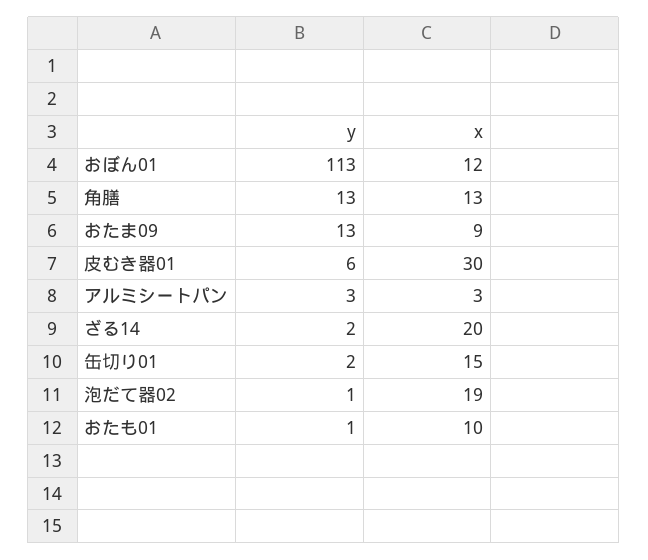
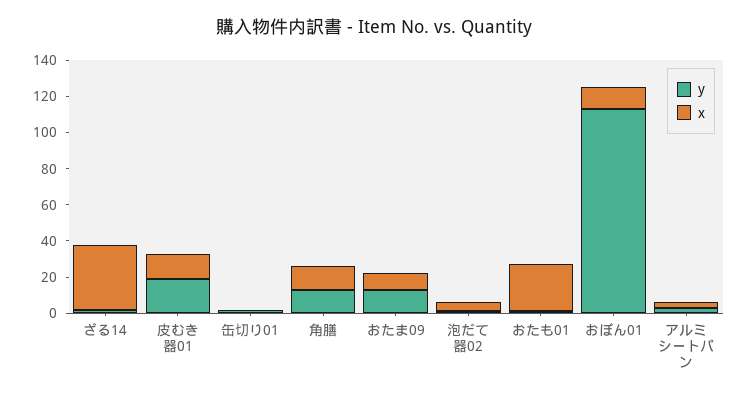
y, 皮むき器01: 6 -> 20
x, 皮むき器01: 30 -> 15
x, ざる14: 20 -> 35
x, 缶切り01: 15 -> 0
x, 泡だて器02: 19 -> 5
x, おたも01: 10 -> 25

